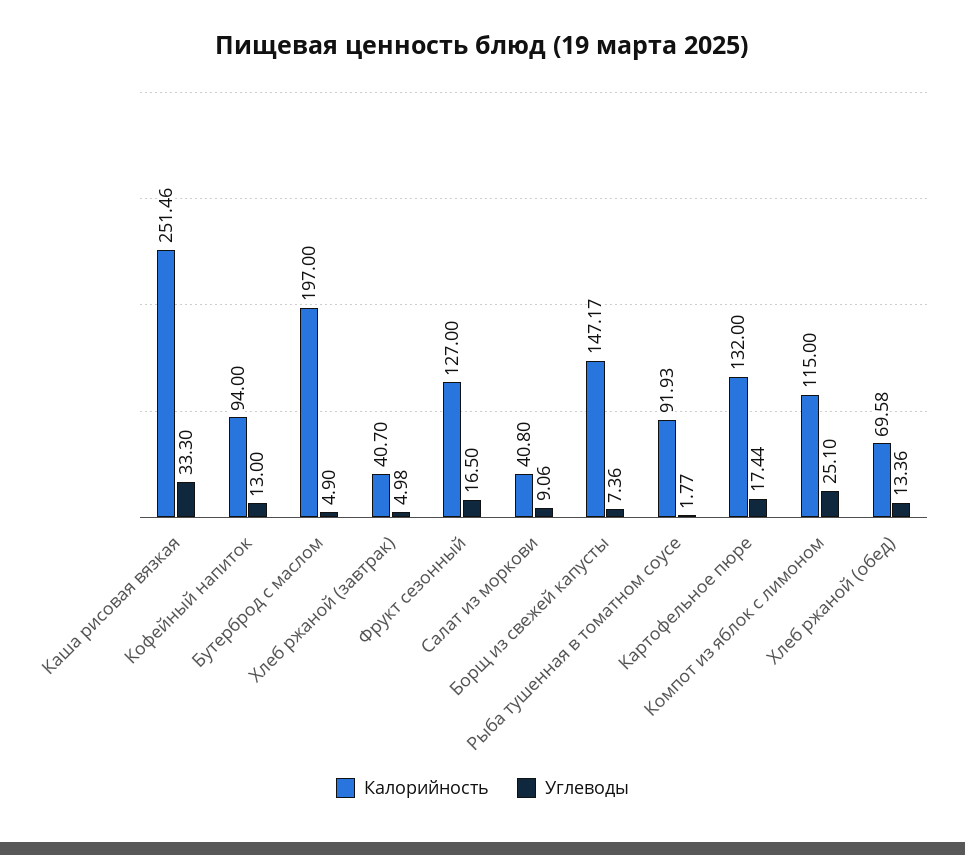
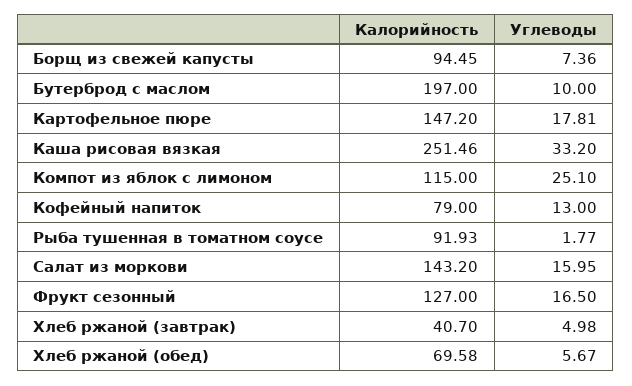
Углеводы, Каша рисовая вязкая: 33.3 -> 33.2
Калорийность, Кофейный напиток: 94 -> 79
Углеводы, Бутерброд с маслом: 4.9 -> 10
Калорийность, Салат из моркови: 40.8 -> 143.2
Углеводы, Салат из моркови: 9.06 -> 15.95
Калорийность, Борщ из свежей капусты: 147.17 -> 94.45
Калорийность, Картофельное пюре: 132 -> 147.2
Углеводы, Картофельное пюре: 17.44 -> 17.81
Углеводы, Хлеб ржаной (обед): 13.36 -> 5.67

